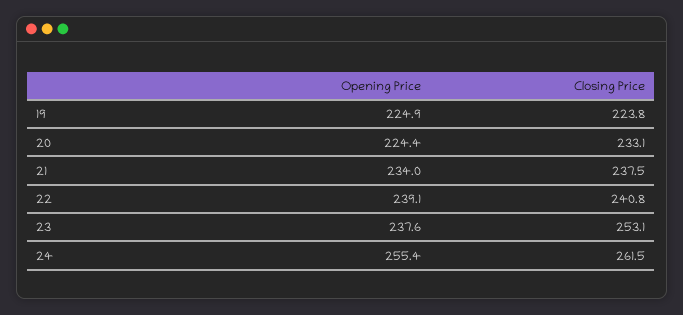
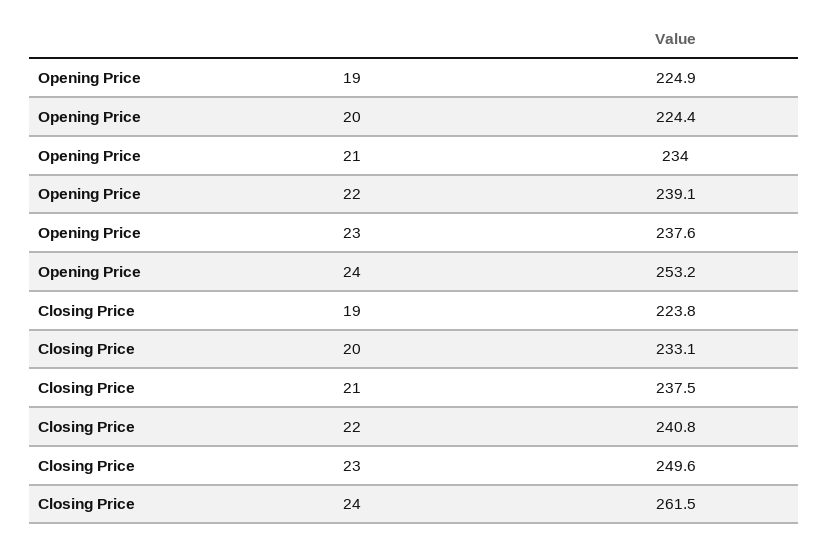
Closing Price, 23: 253.1 -> 249.6
Opening Price, 24: 255.4 -> 253.2

